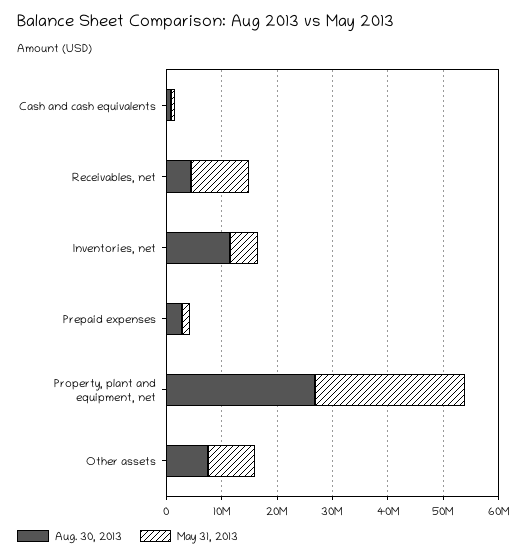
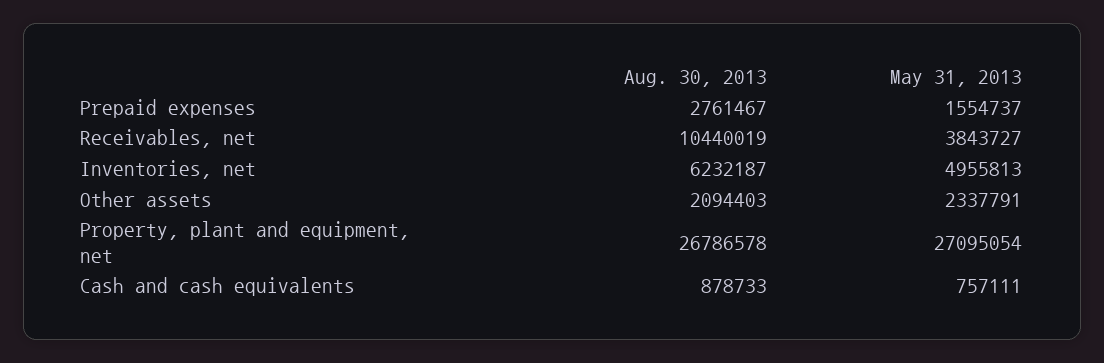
Aug. 30, 2013, Receivables, net: 4000000 -> 10440019
May 31, 2013, Receivables, net: 10000000 -> 3843727
Aug. 30, 2013, Inventories, net: 12000000 -> 6232187
Aug. 30, 2013, Other assets: 8000000 -> 2094403
May 31, 2013, Other assets: 8000000 -> 2337791

